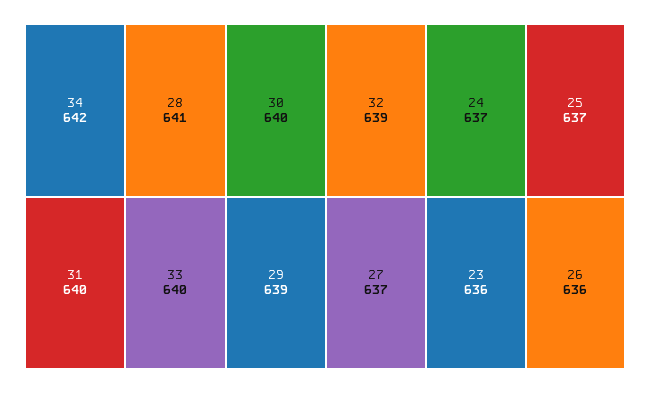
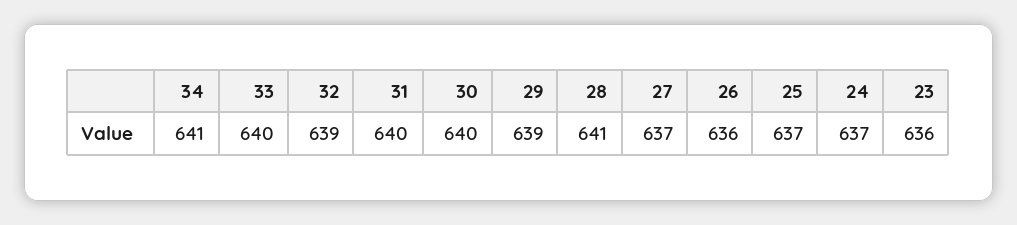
34: 642 -> 641

